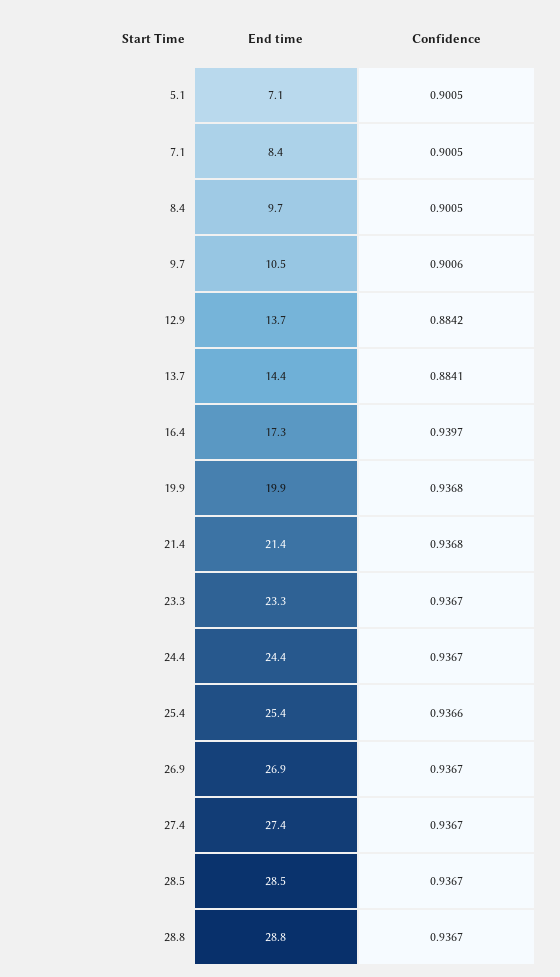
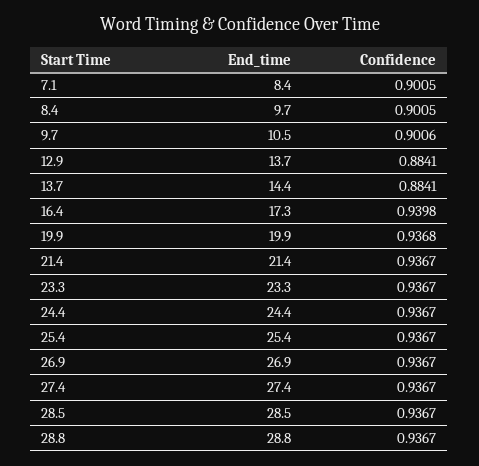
End time, 5.1: 7.1 -> none
Confidence, 5.1: 0.9005 -> none
Confidence, 12.9: 0.8842 -> 0.8841
Confidence, 16.4: 0.9397 -> 0.9398
Confidence, 21.4: 0.9368 -> 0.9367
Confidence, 25.4: 0.9366 -> 0.9367

